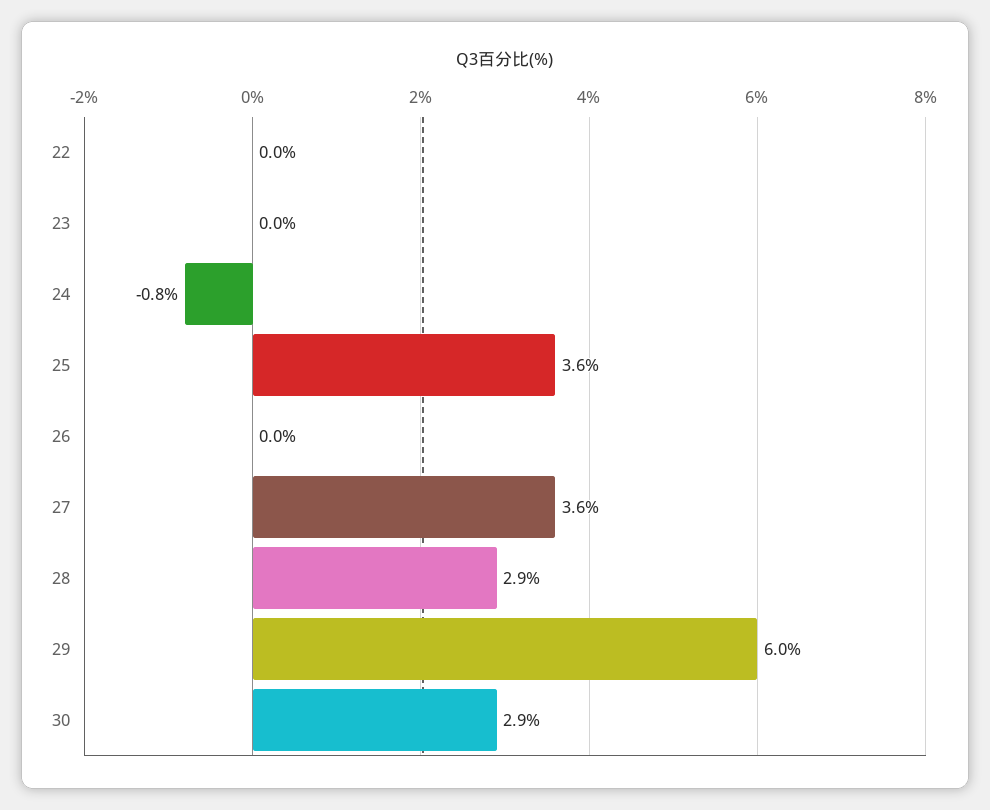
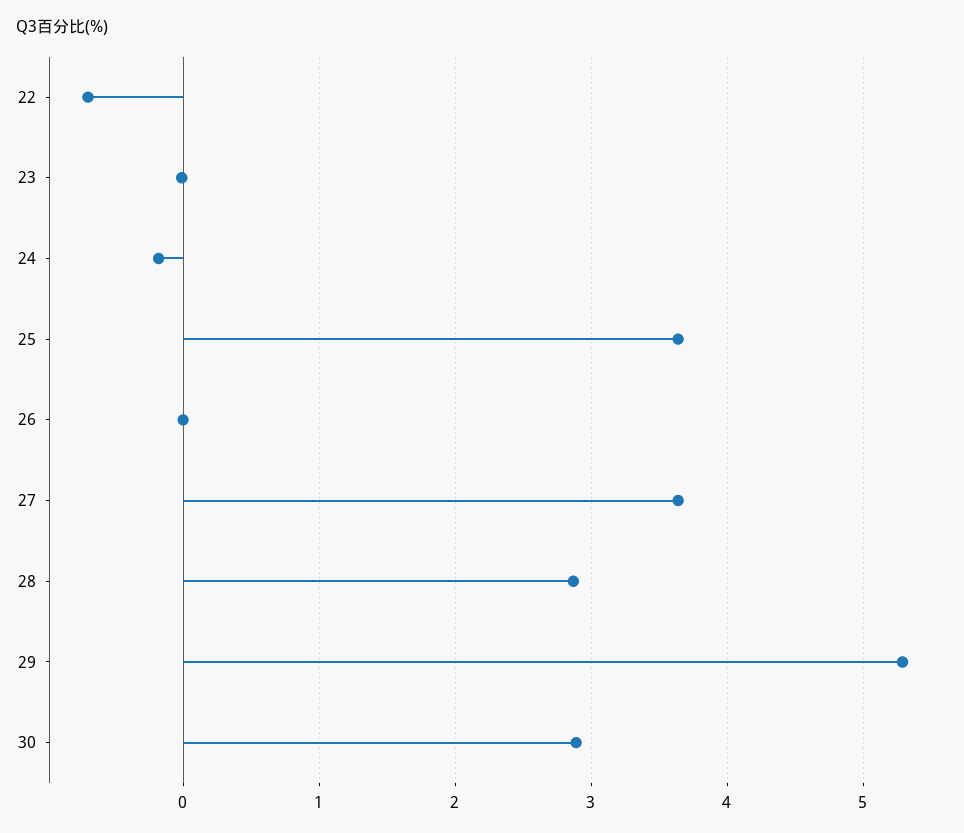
22: 0 -> -0.7
24: -0.8 -> -0.2
29: 6 -> 5.3

